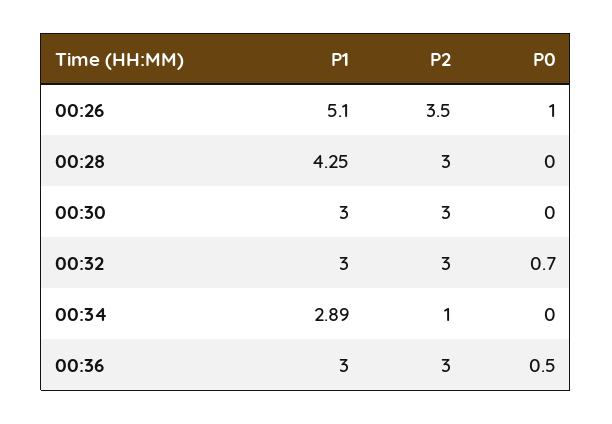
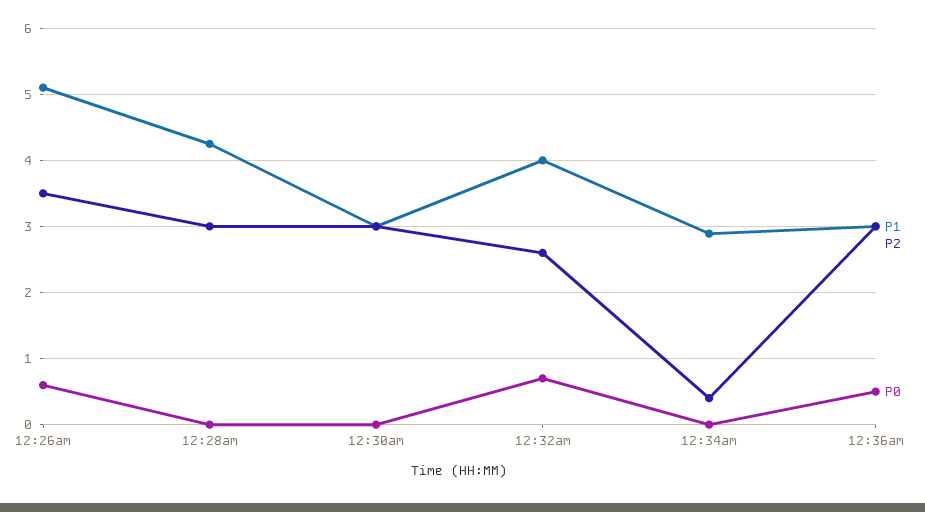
P0, 00:26: 1 -> 0.6
P1, 00:32: 3 -> 4
P2, 00:32: 3 -> 2.6
P2, 00:34: 1 -> 0.4

